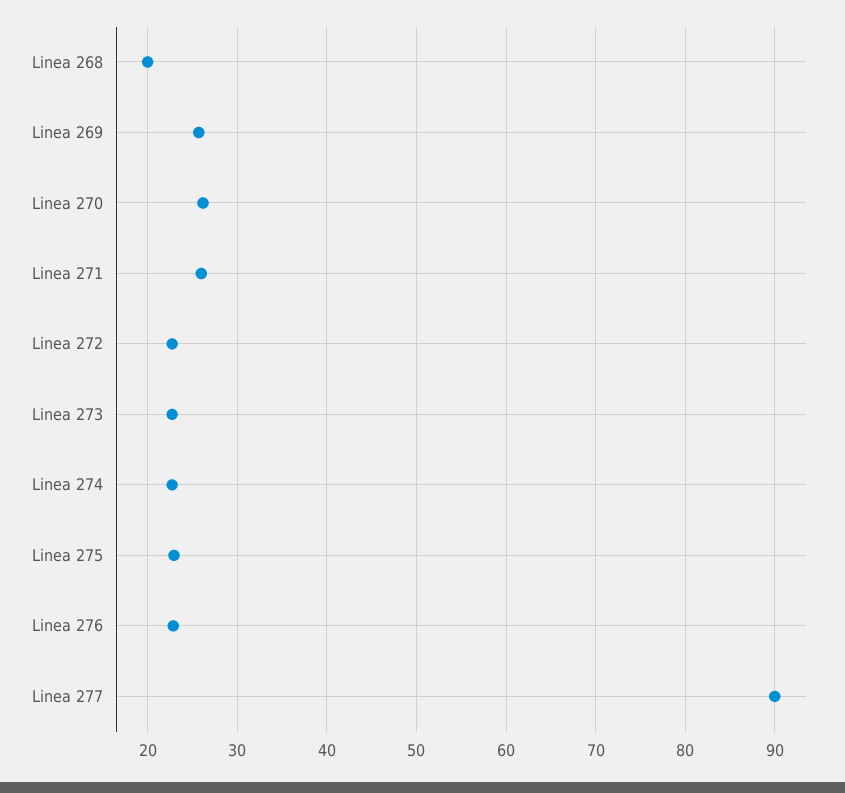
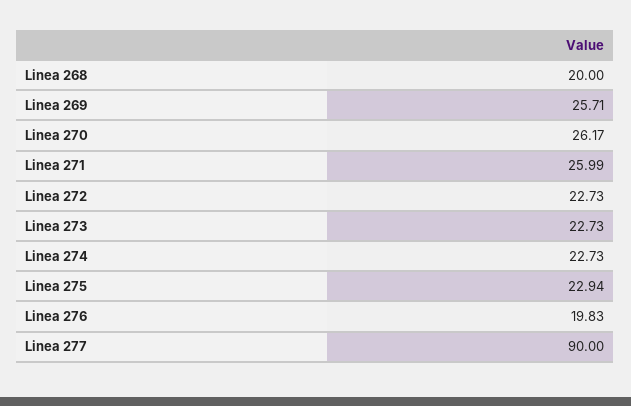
Linea 276: 23 -> 19.83

